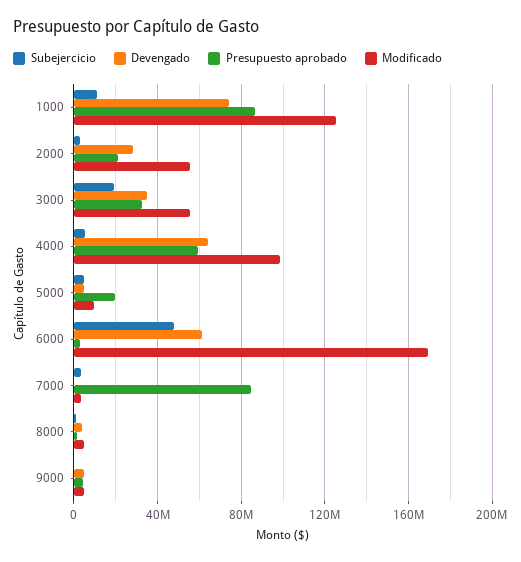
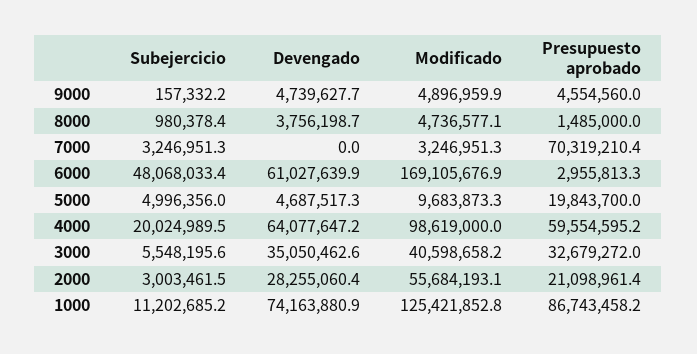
Subejercicio, 3000: 20000000 -> 5548195.6
Modificado, 3000: 55000000 -> 40598658.2
Subejercicio, 4000: 5000000 -> 20024989.5
Presupuesto aprobado, 7000: 85000000 -> 70319210.4

